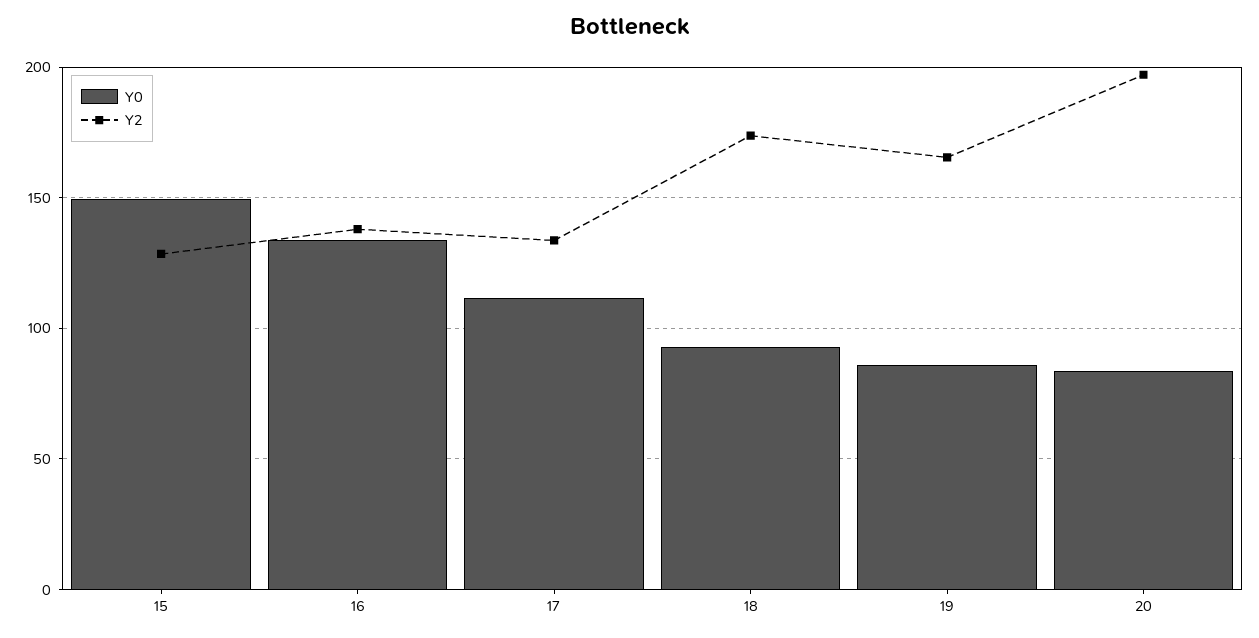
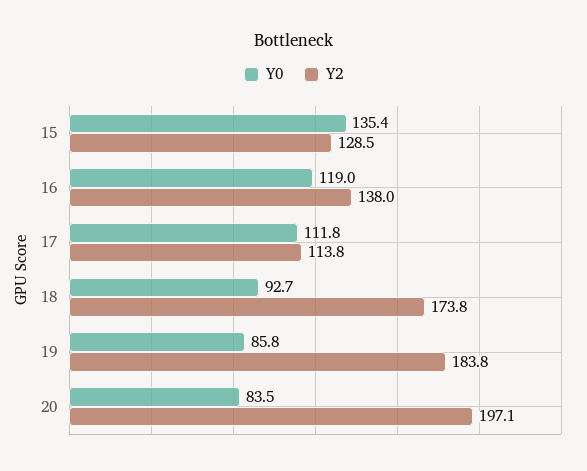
Y0, 15: 150 -> 135.4
Y0, 16: 135 -> 119
Y2, 17: 135 -> 113.8
Y2, 19: 165 -> 183.8

